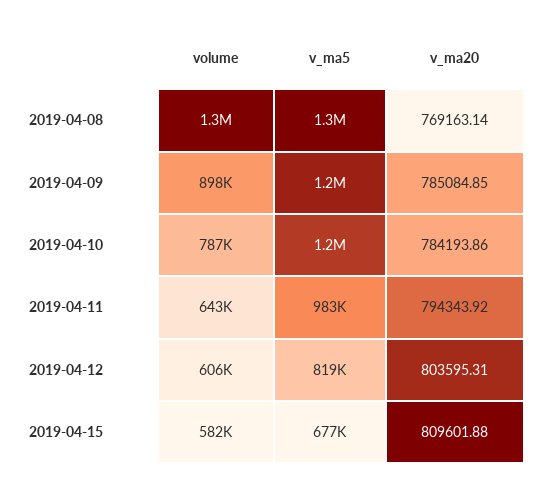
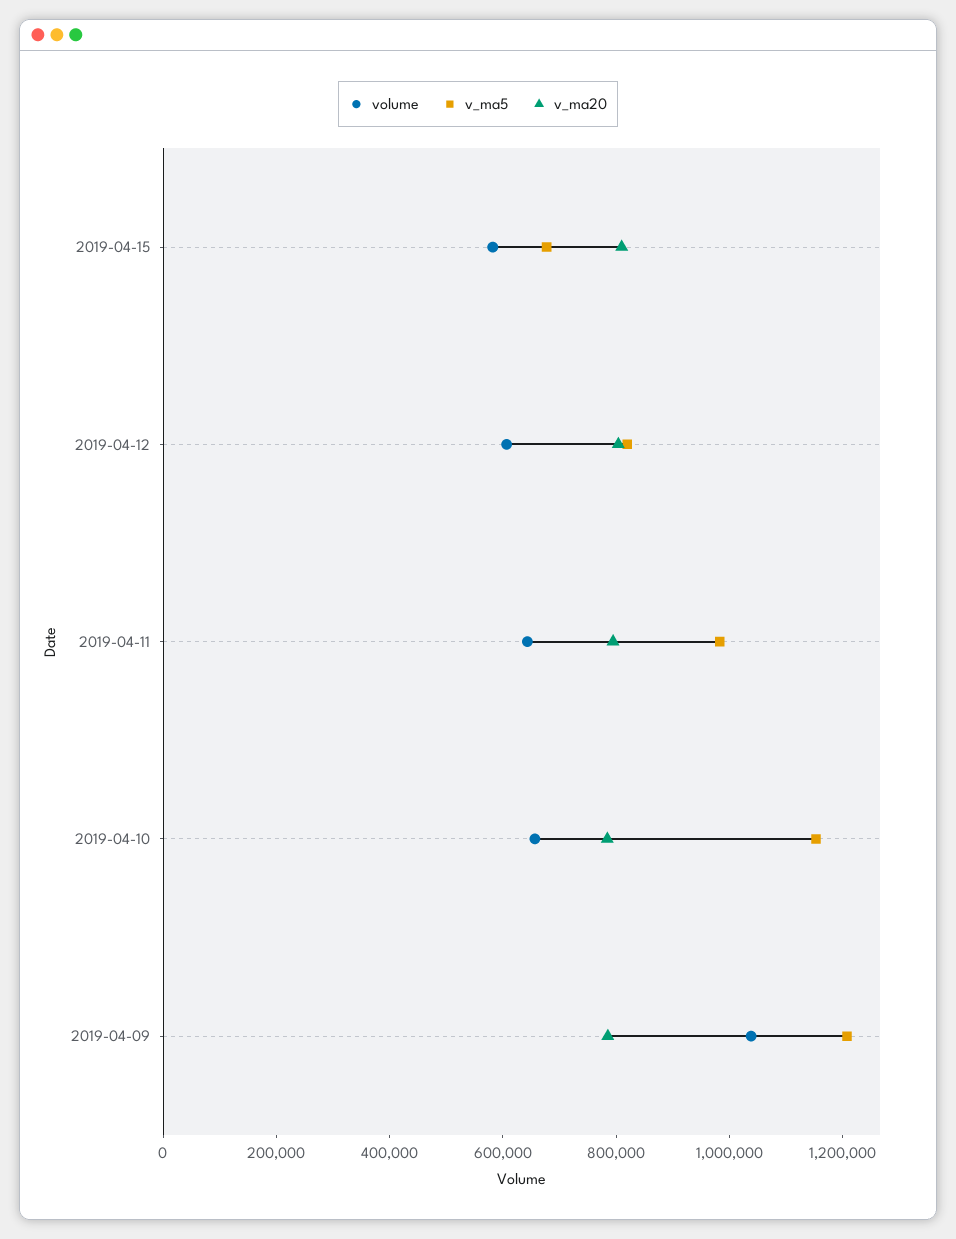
volume, 2019-04-08: 1300000 -> none
v_ma5, 2019-04-08: 1300000 -> none
v_ma20, 2019-04-08: 769163.14 -> none
volume, 2019-04-09: 898000 -> 1050000
volume, 2019-04-10: 787000 -> 650000

